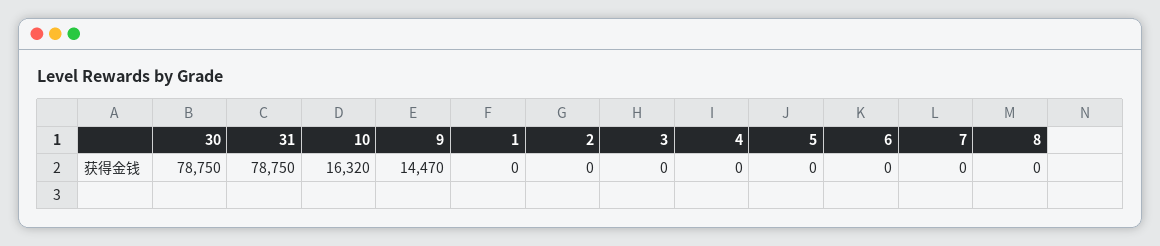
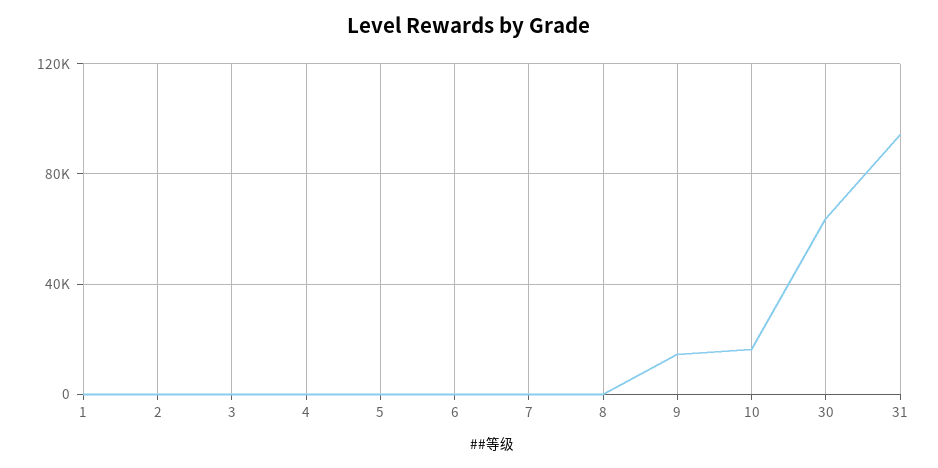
30: 78750 -> 65000
31: 78750 -> 95000

